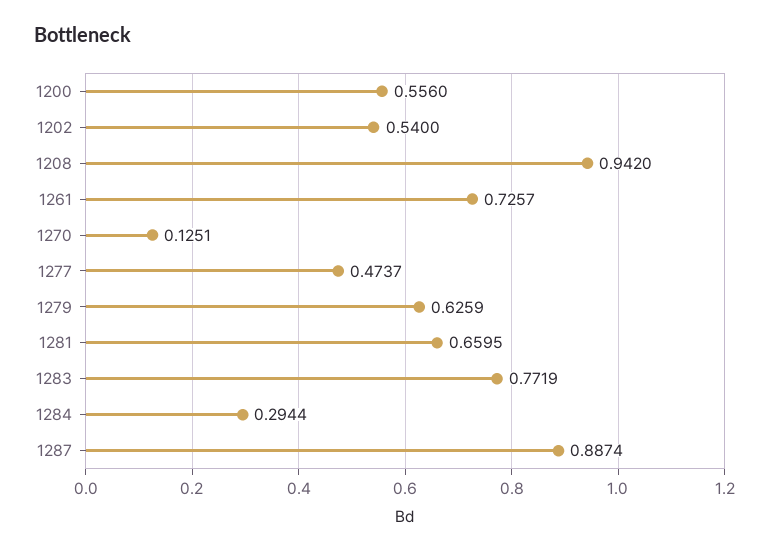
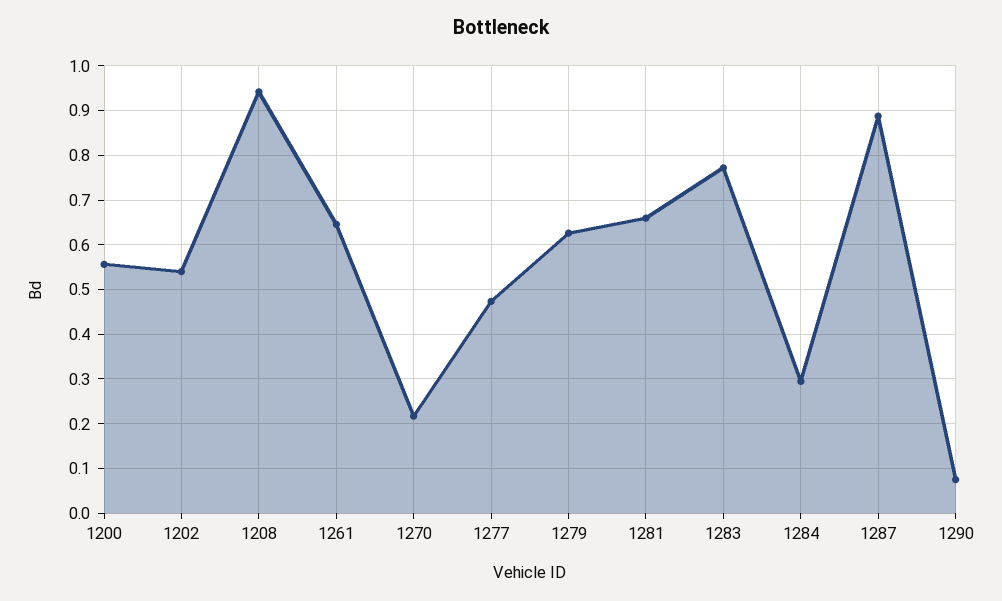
1261: 0.7257 -> 0.64
1270: 0.1251 -> 0.22
1290: none -> 0.08

